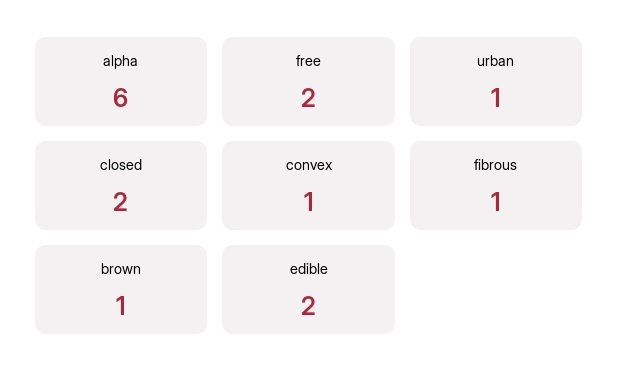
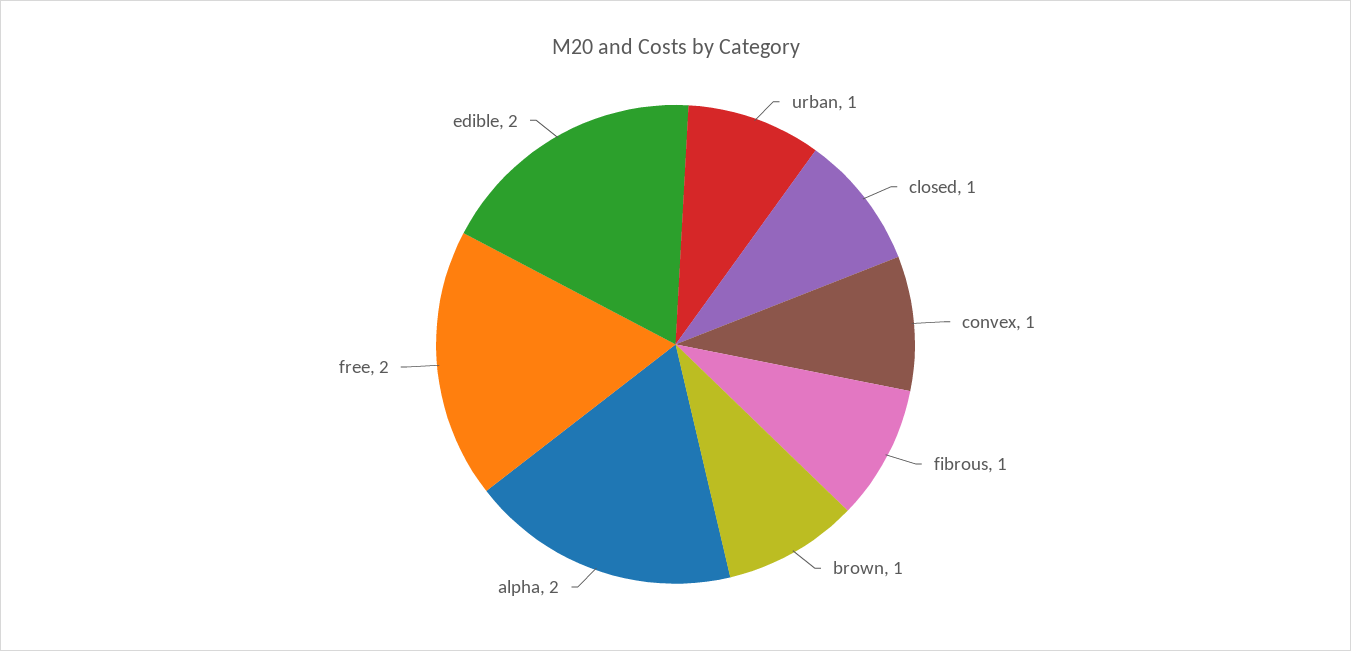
alpha: 6 -> 2
closed: 2 -> 1

